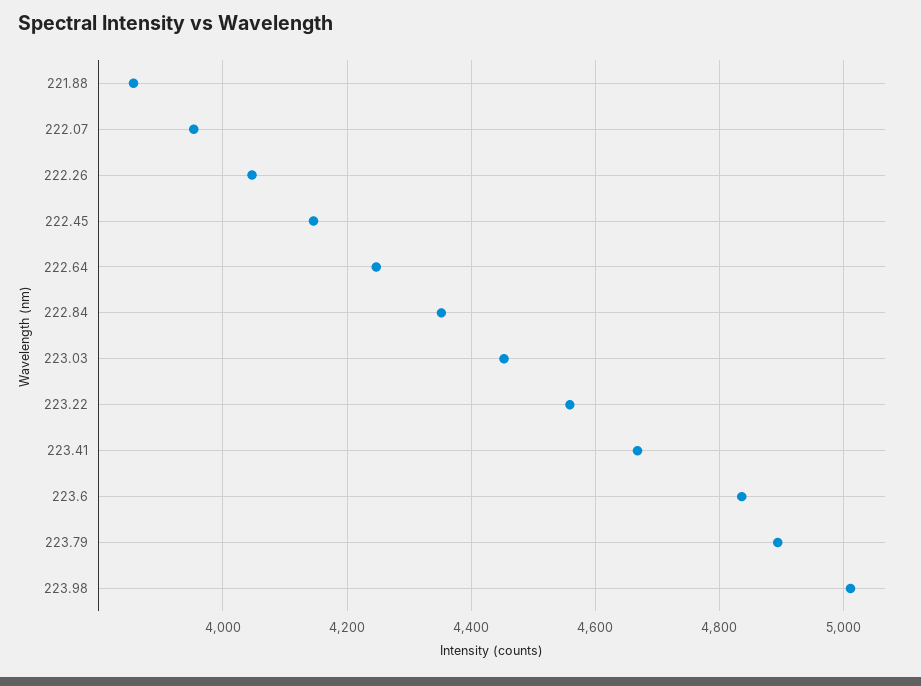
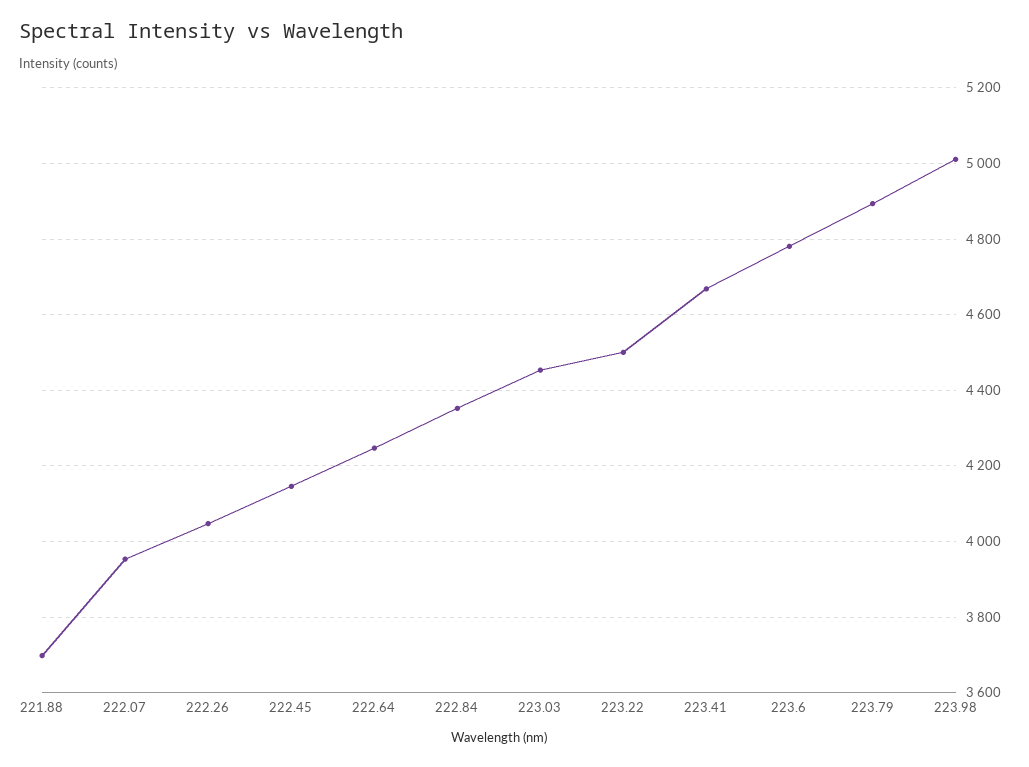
221.88: 3860 -> 3700
223.22: 4560 -> 4500
223.6: 4840 -> 4780

